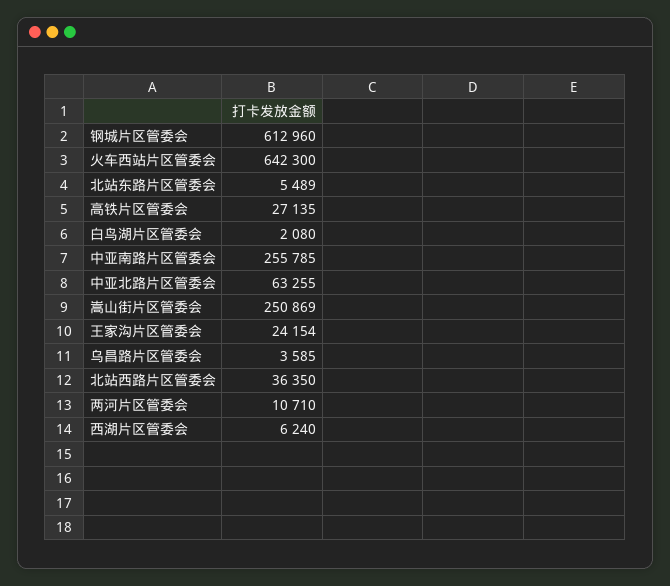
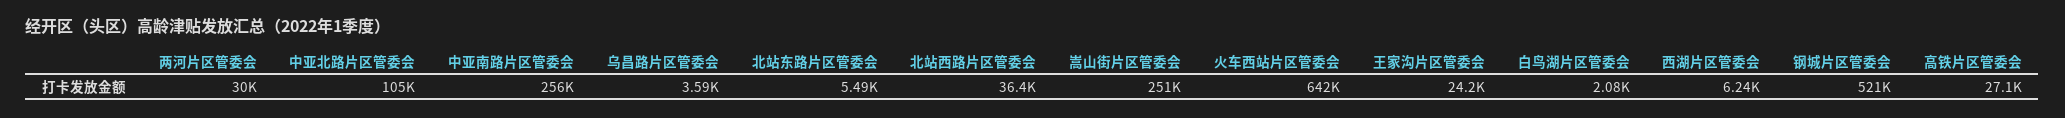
钢城片区管委会: 612960 -> 521000
中亚北路片区管委会: 63255 -> 105000
两河片区管委会: 10710 -> 30000

